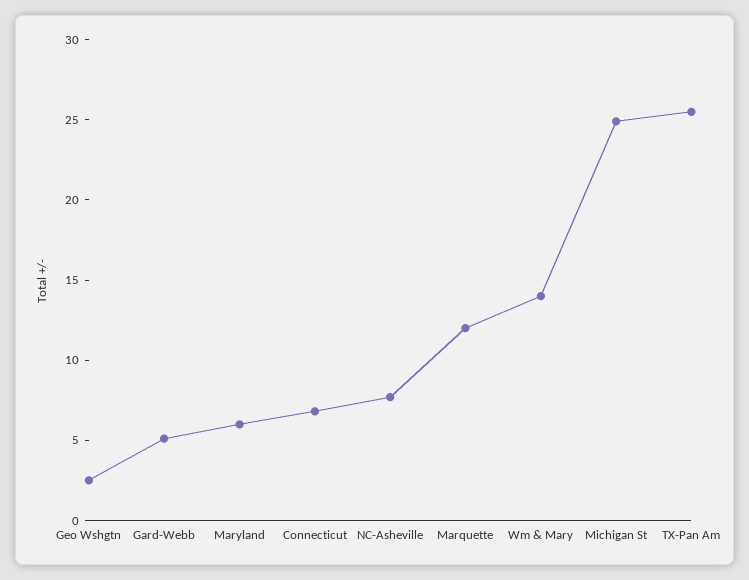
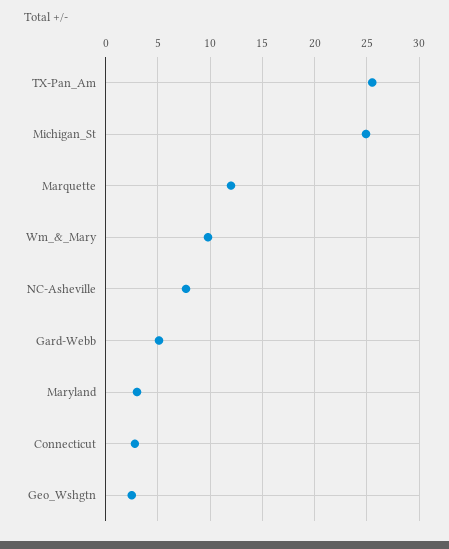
Maryland: 6 -> 3
Connecticut: 7 -> 3
Wm & Mary: 14 -> 10

